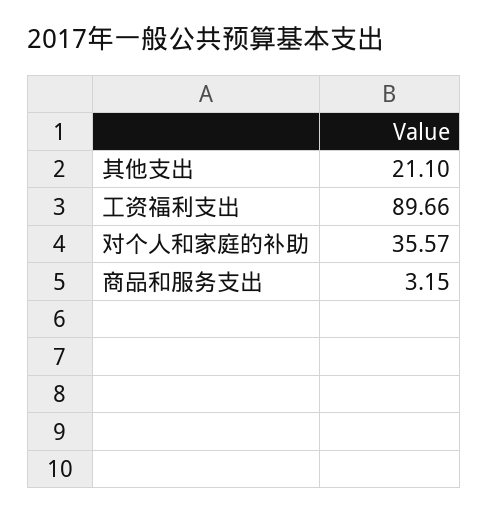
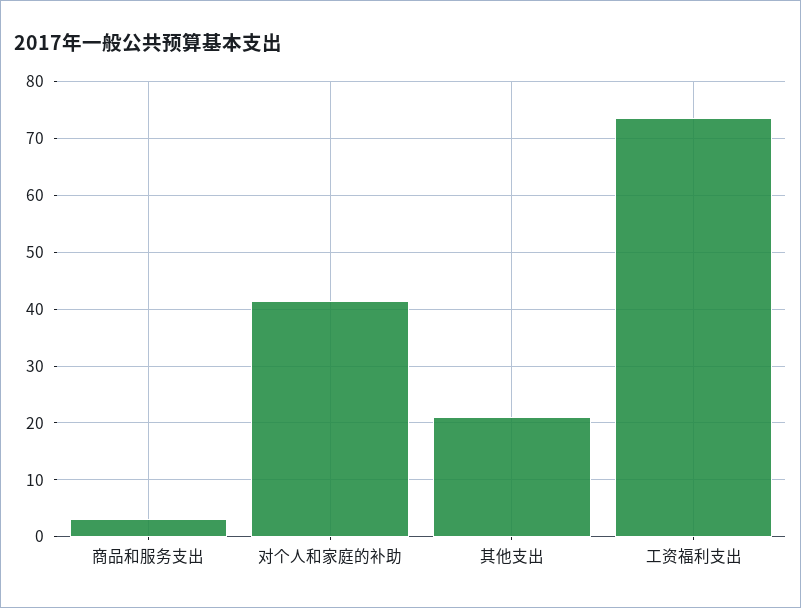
工资福利支出: 89.66 -> 74
对个人和家庭的补助: 35.57 -> 42

